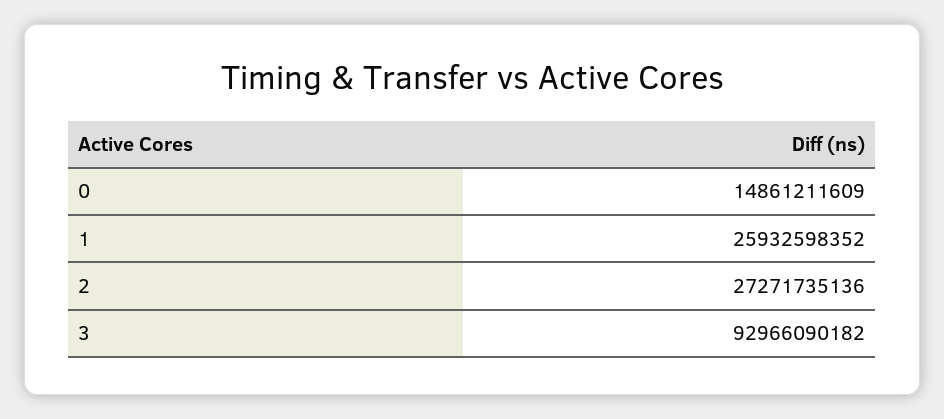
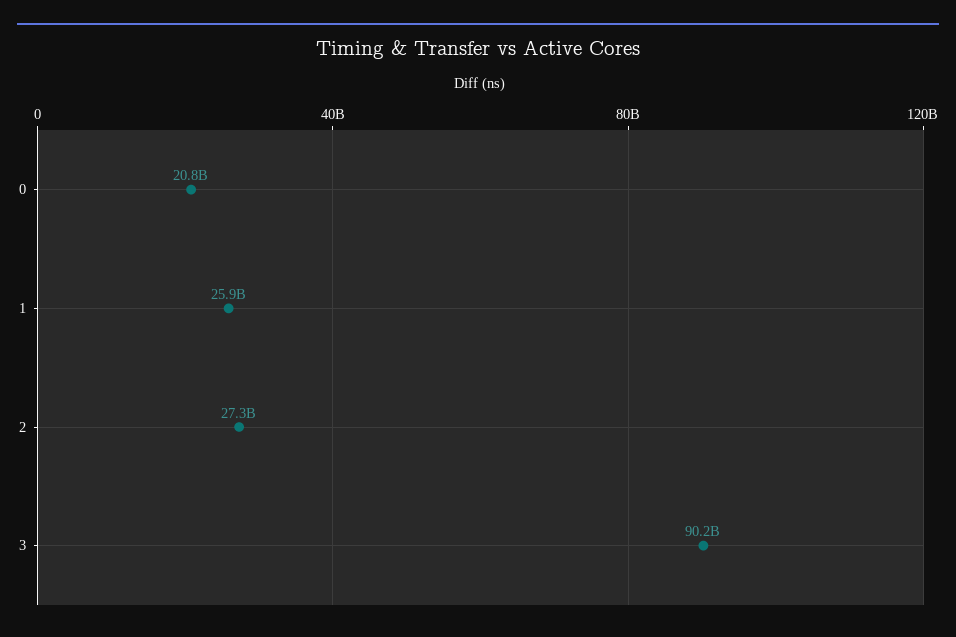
0: 14861211609 -> 20800000000
3: 92966090182 -> 90200000000

